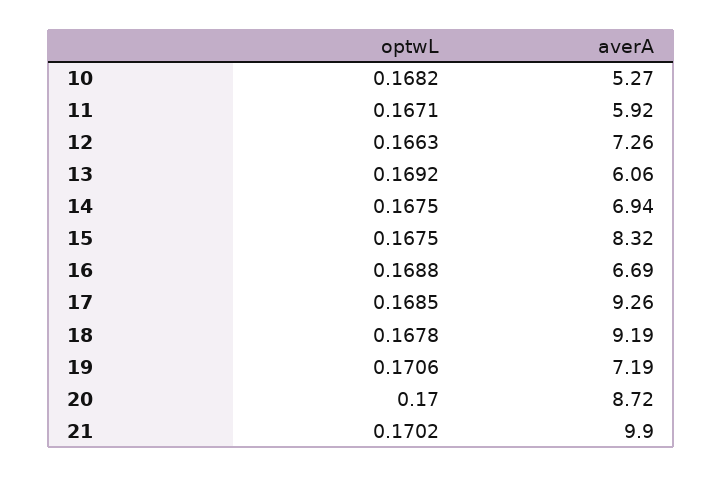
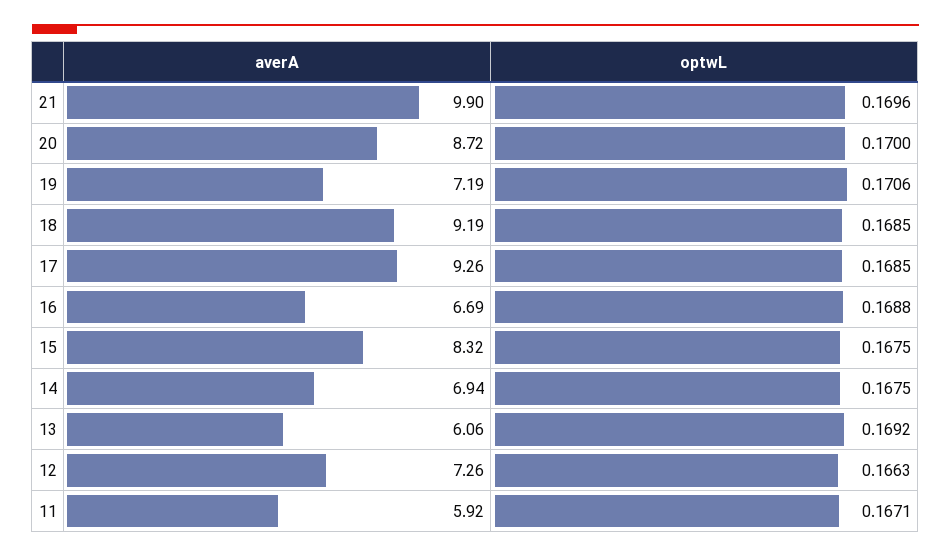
optwL, 10: 0.1682 -> none
averA, 10: 5.27 -> none
optwL, 18: 0.1678 -> 0.1685
optwL, 21: 0.1702 -> 0.1696

